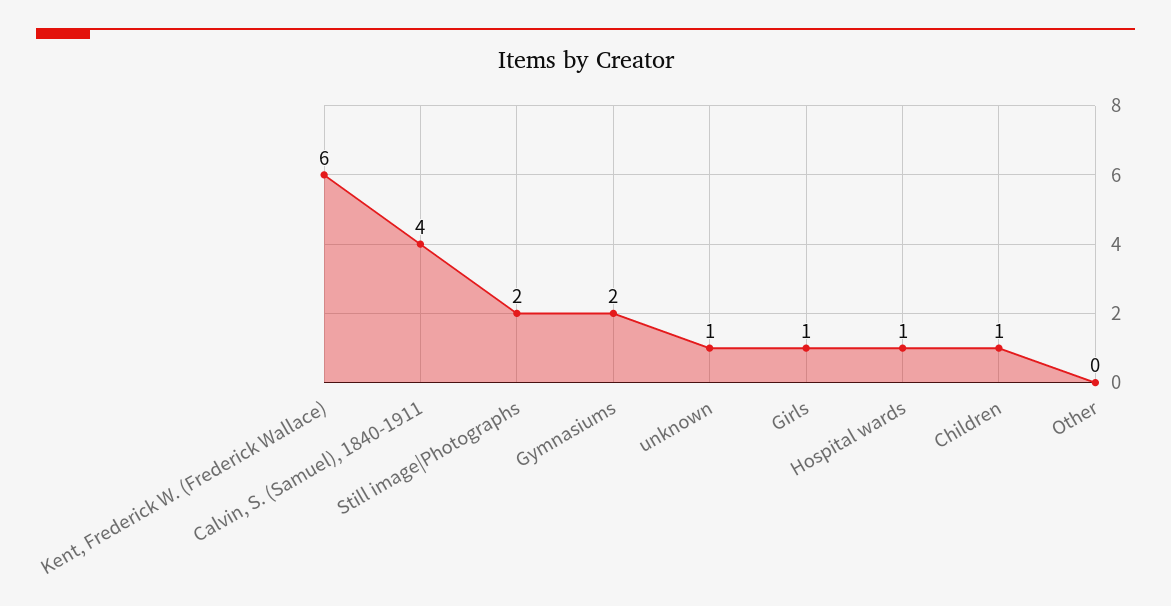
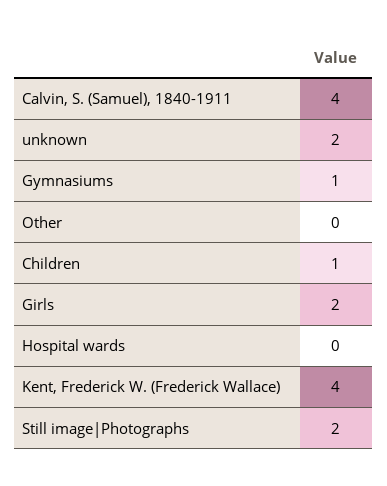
Kent, Frederick W. (Frederick Wallace): 6 -> 4
Gymnasiums: 2 -> 1
unknown: 1 -> 2
Girls: 1 -> 2
Hospital wards: 1 -> 0

